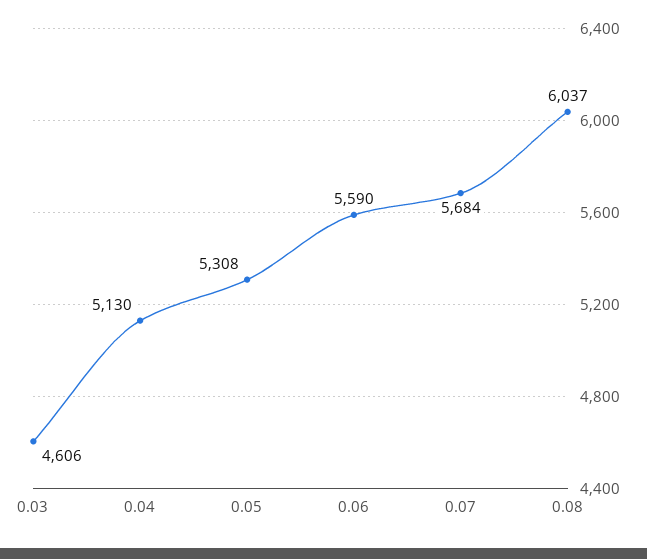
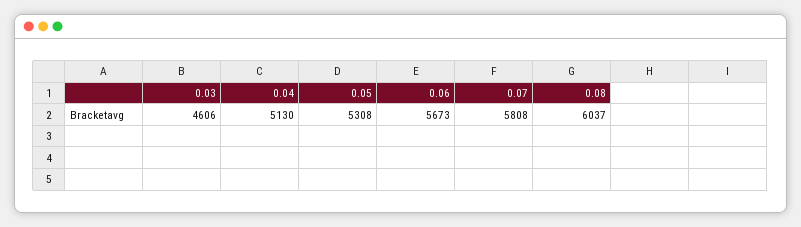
0.06: 5590 -> 5673
0.07: 5684 -> 5808

